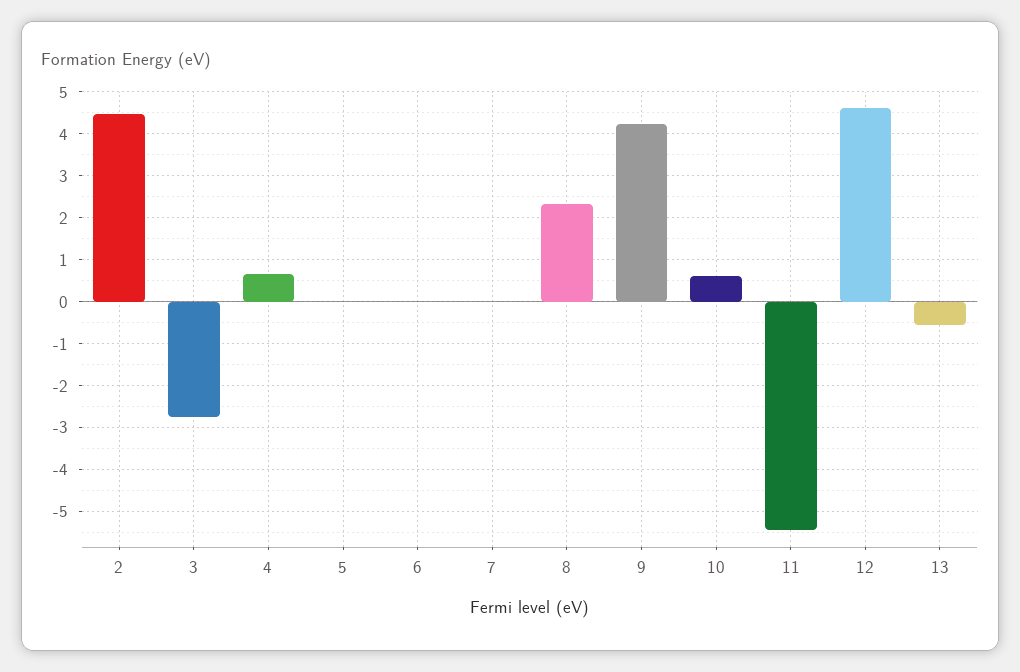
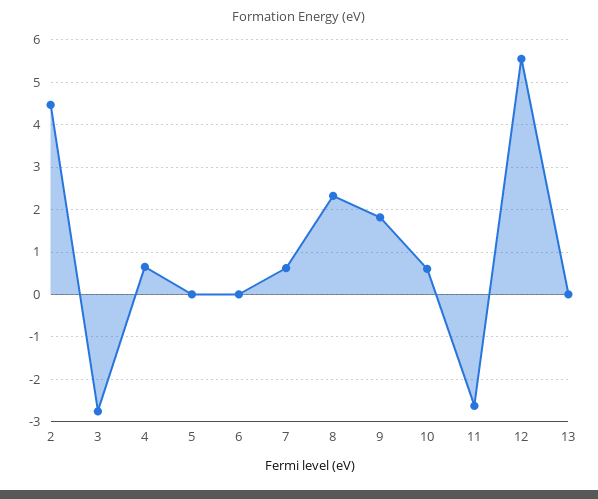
7: 0 -> 0.6
9: 4.2 -> 1.8
11: -5.4 -> -2.6
12: 4.6 -> 5.6
13: -0.6 -> 0

